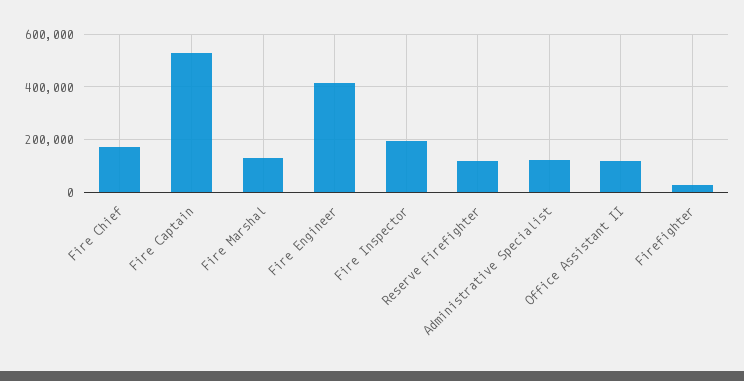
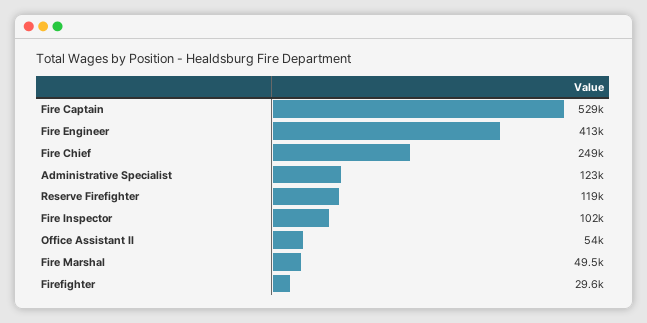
Fire Chief: 175000 -> 249000
Fire Marshal: 125000 -> 49500
Fire Inspector: 200000 -> 102000
Office Assistant II: 125000 -> 54000

